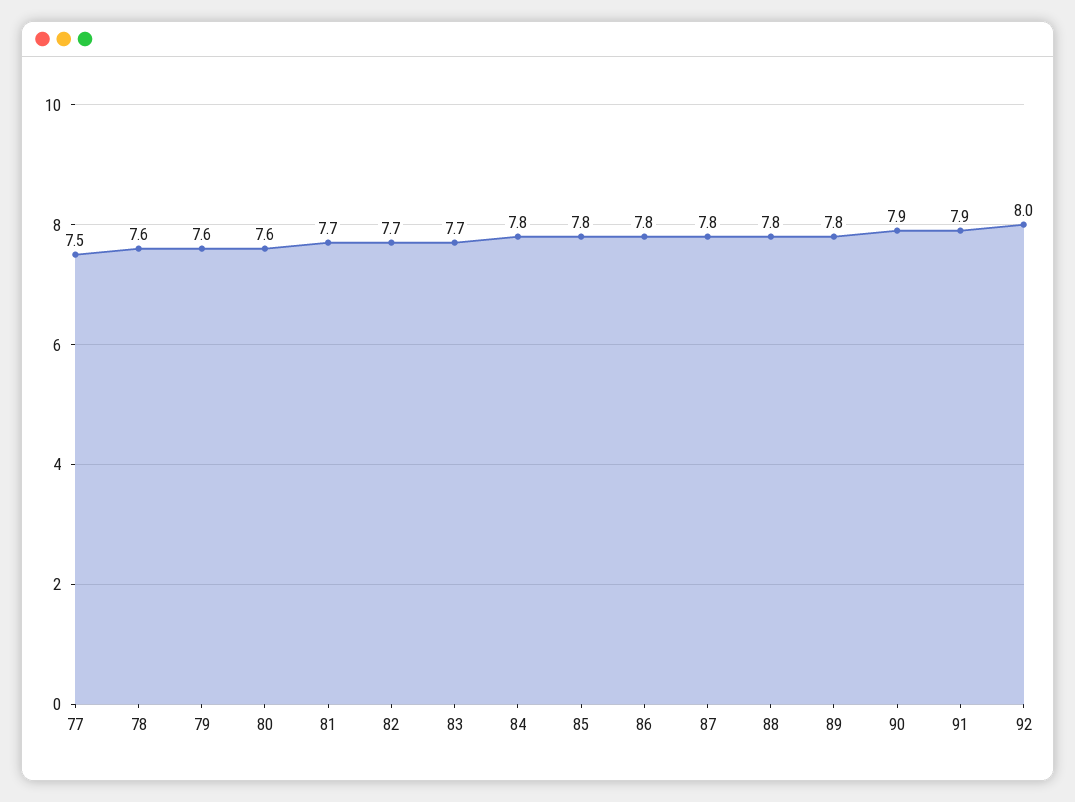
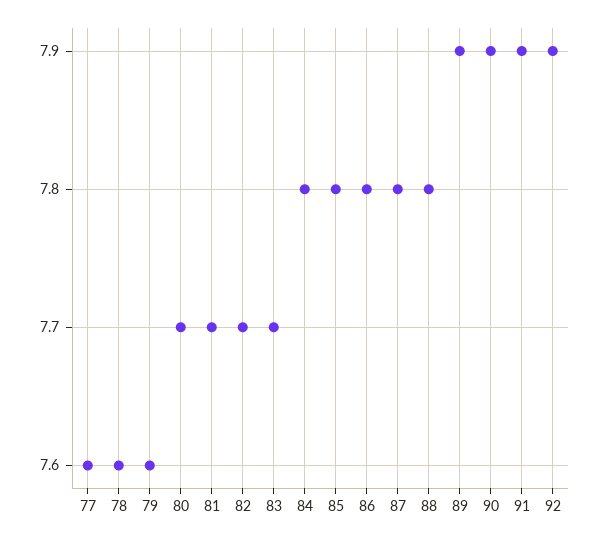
77: 7.5 -> 7.6
80: 7.6 -> 7.7
89: 7.8 -> 7.9
92: 8 -> 7.9

